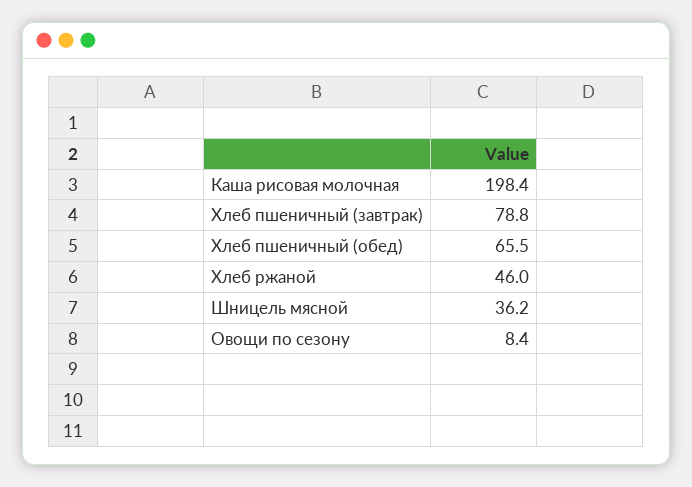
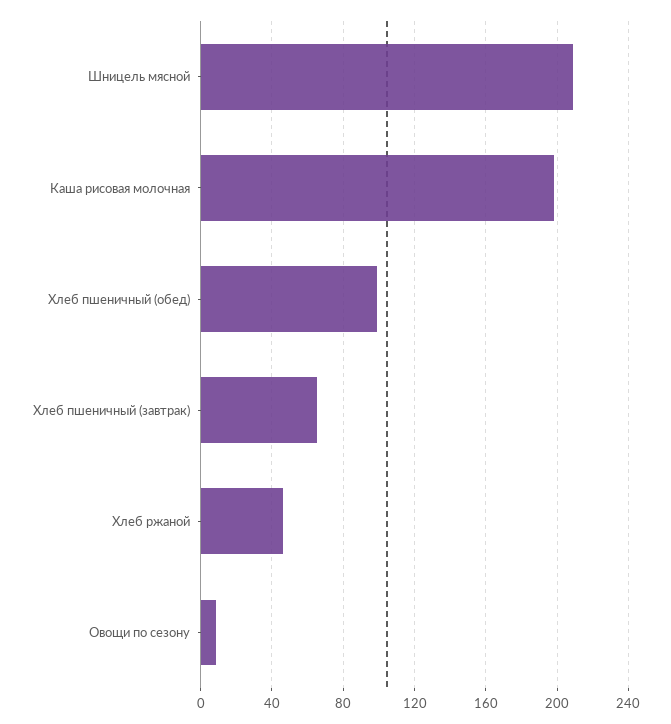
Хлеб пшеничный (завтрак): 78.8 -> 65
Хлеб пшеничный (обед): 65.5 -> 100
Шницель мясной: 36.2 -> 210

